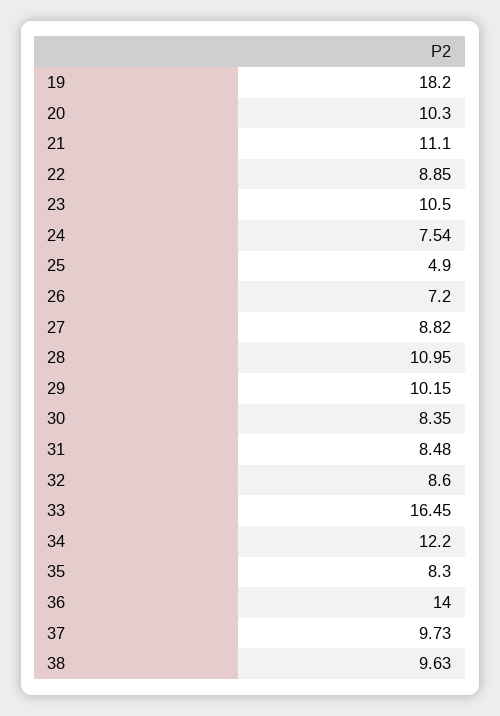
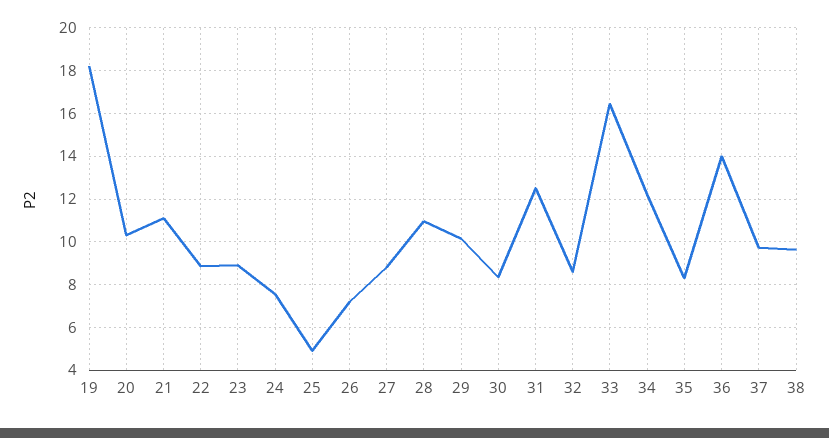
23: 10.5 -> 9
31: 8.48 -> 12.5

